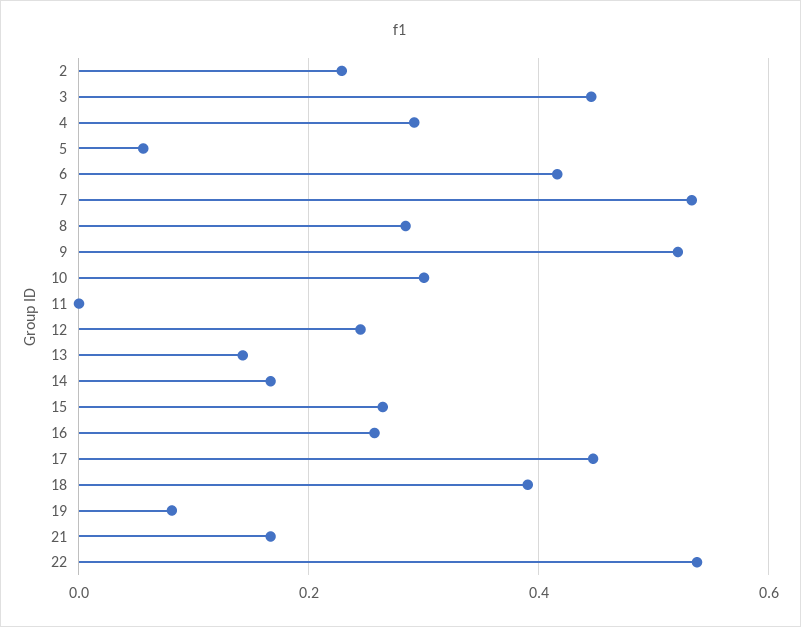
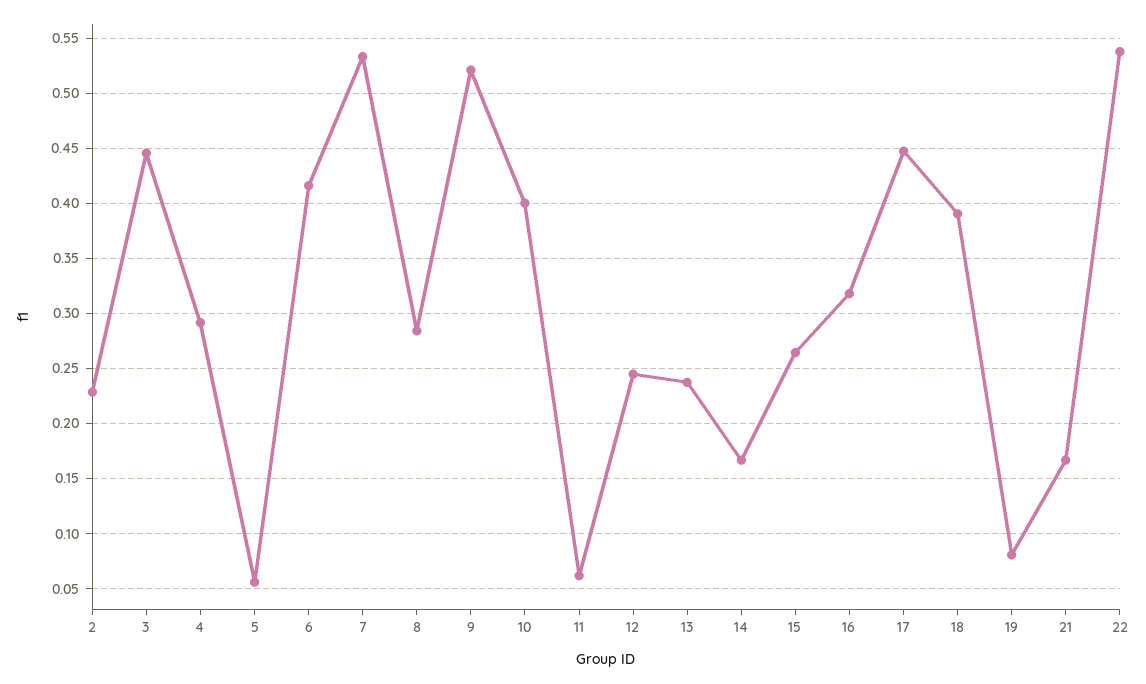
10: 0.3 -> 0.4
11: 0 -> 0.06
13: 0.14 -> 0.24
16: 0.26 -> 0.32

